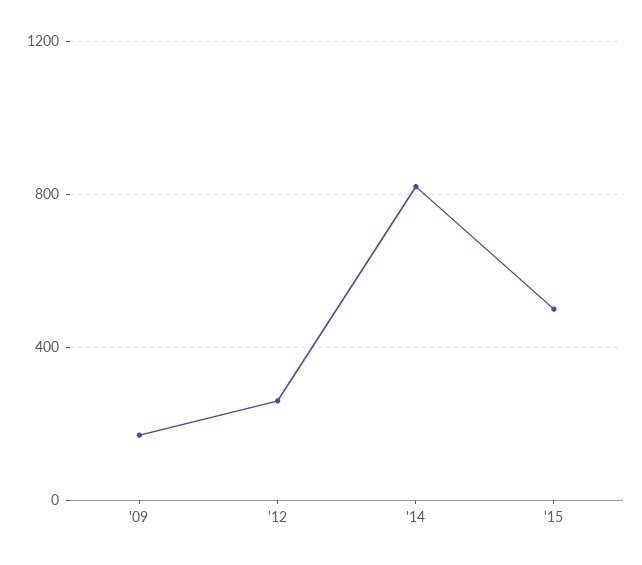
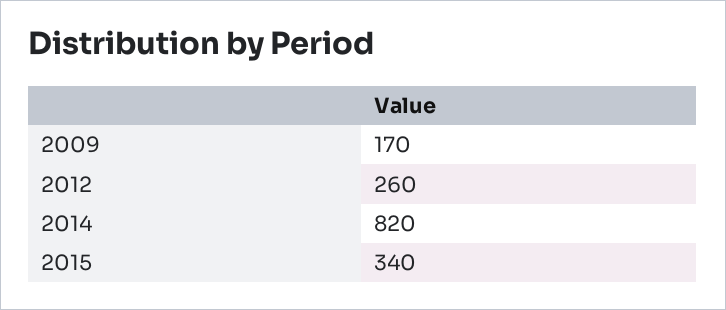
'15: 500 -> 340

